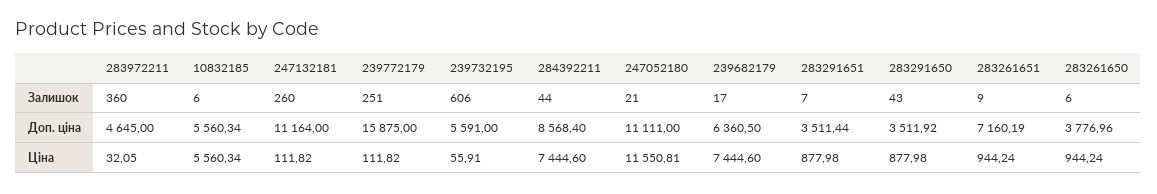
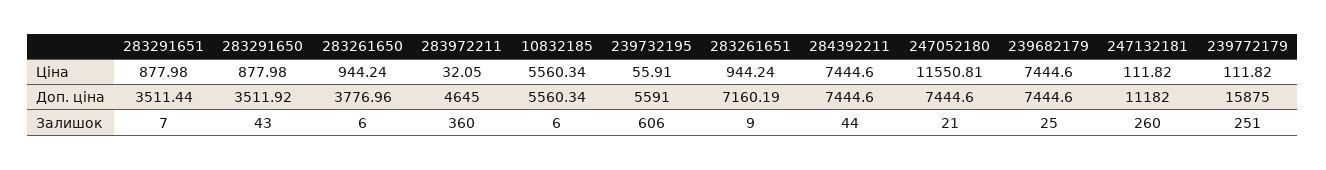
239682179, Залишок: 17 -> 25
247132181, Доп. ціна: 11164 -> 11182
284392211, Доп. ціна: 8568.4 -> 7444.6
247052180, Доп. ціна: 11111 -> 7444.6
239682179, Доп. ціна: 6360.5 -> 7444.6

